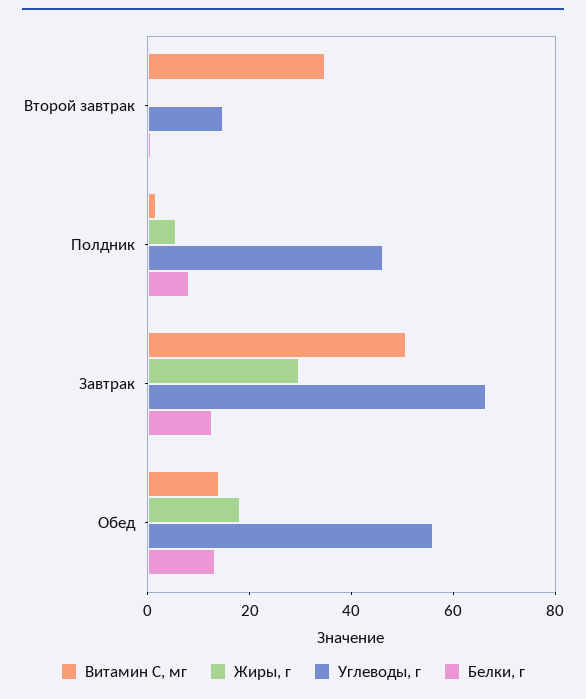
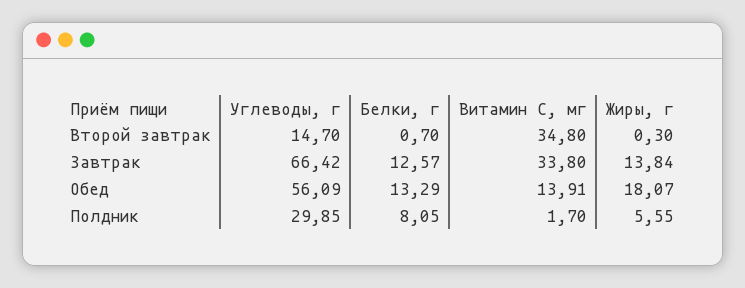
Углеводы, г, Полдник: 45 -> 29.85
Витамин С, мг, Завтрак: 50 -> 33.8
Жиры, г, Завтрак: 30 -> 13.84

